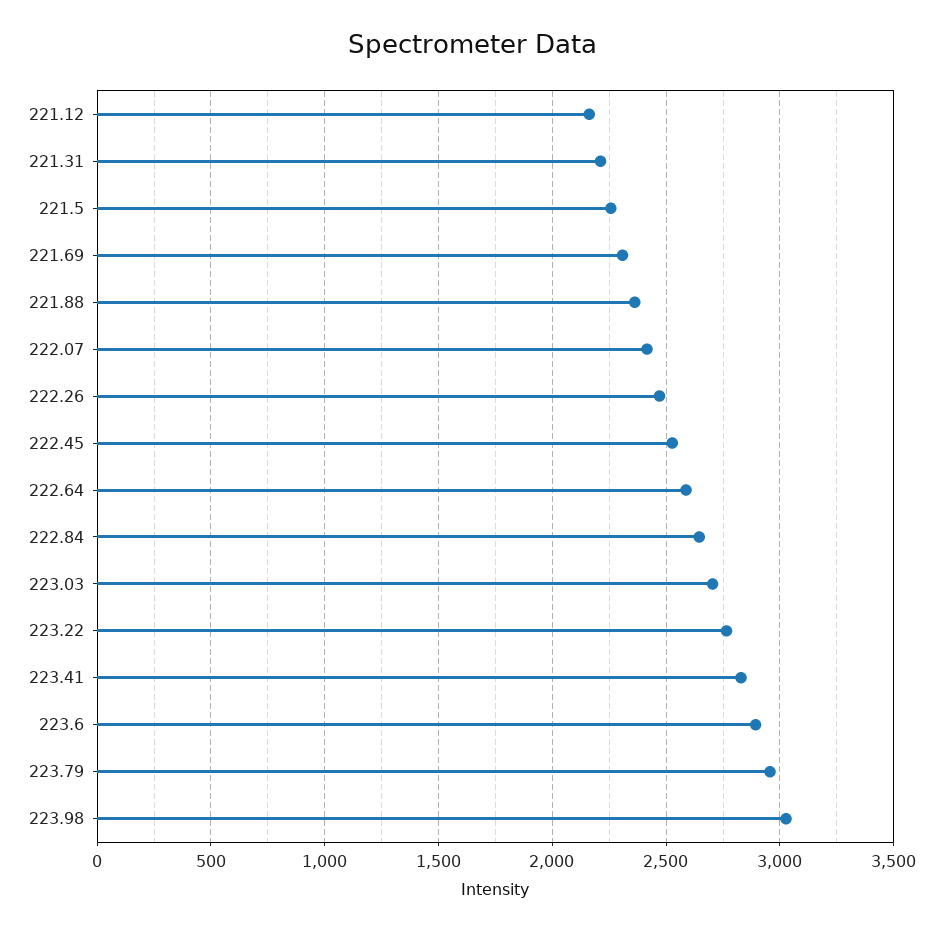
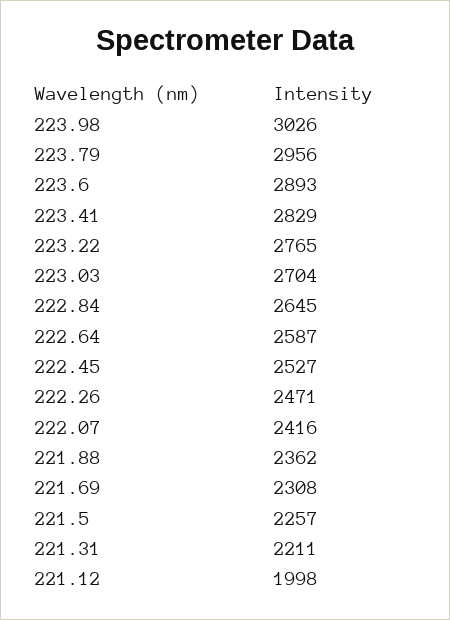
221.12: 2150 -> 1998

